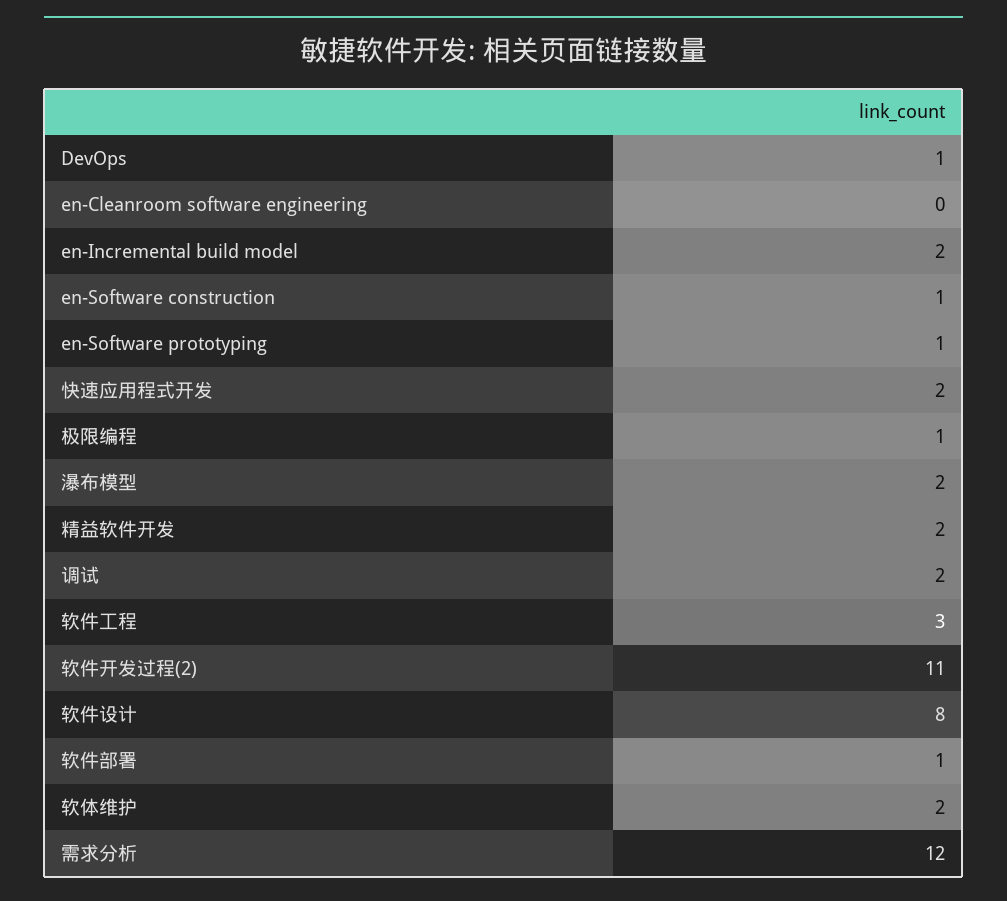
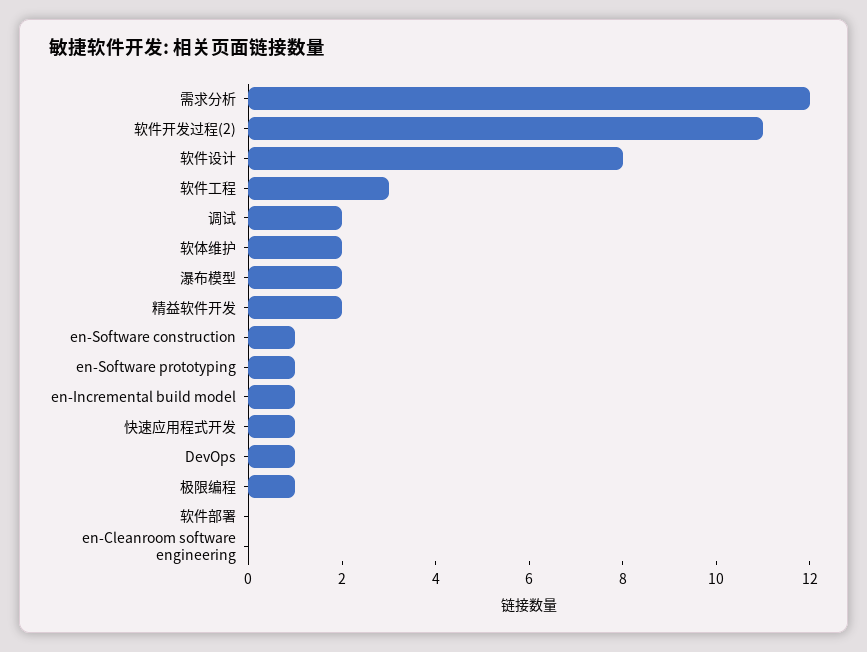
en-Incremental build model: 2 -> 1
快速应用程式开发: 2 -> 1
软件部署: 1 -> 0

